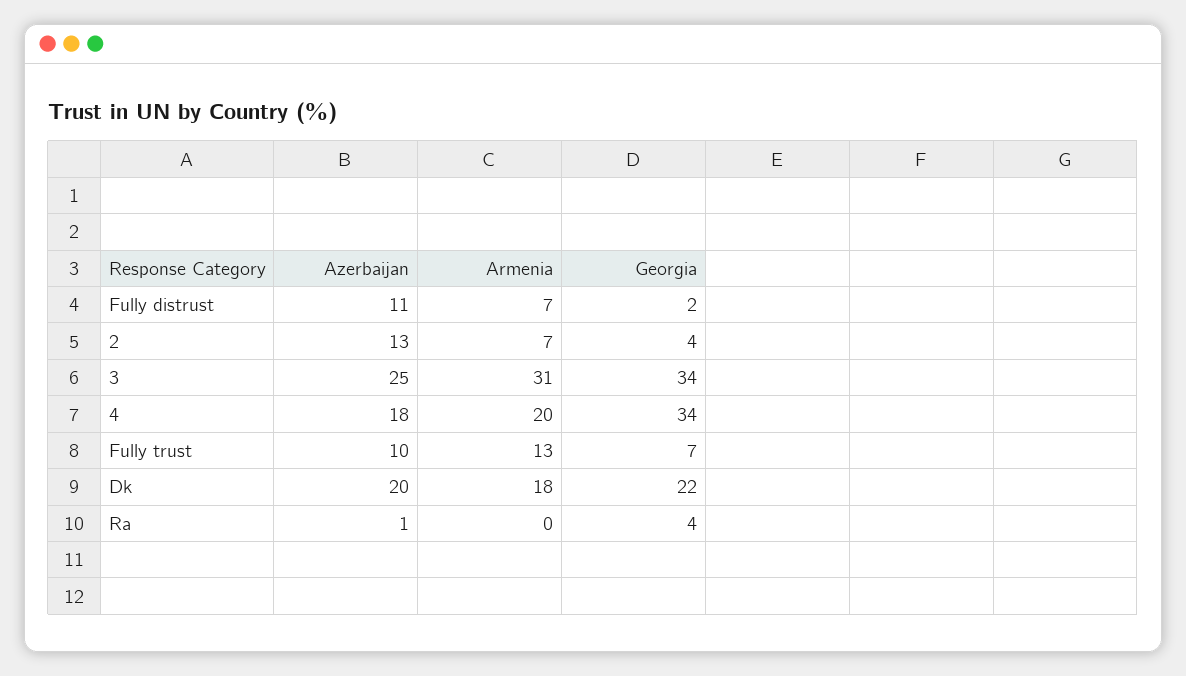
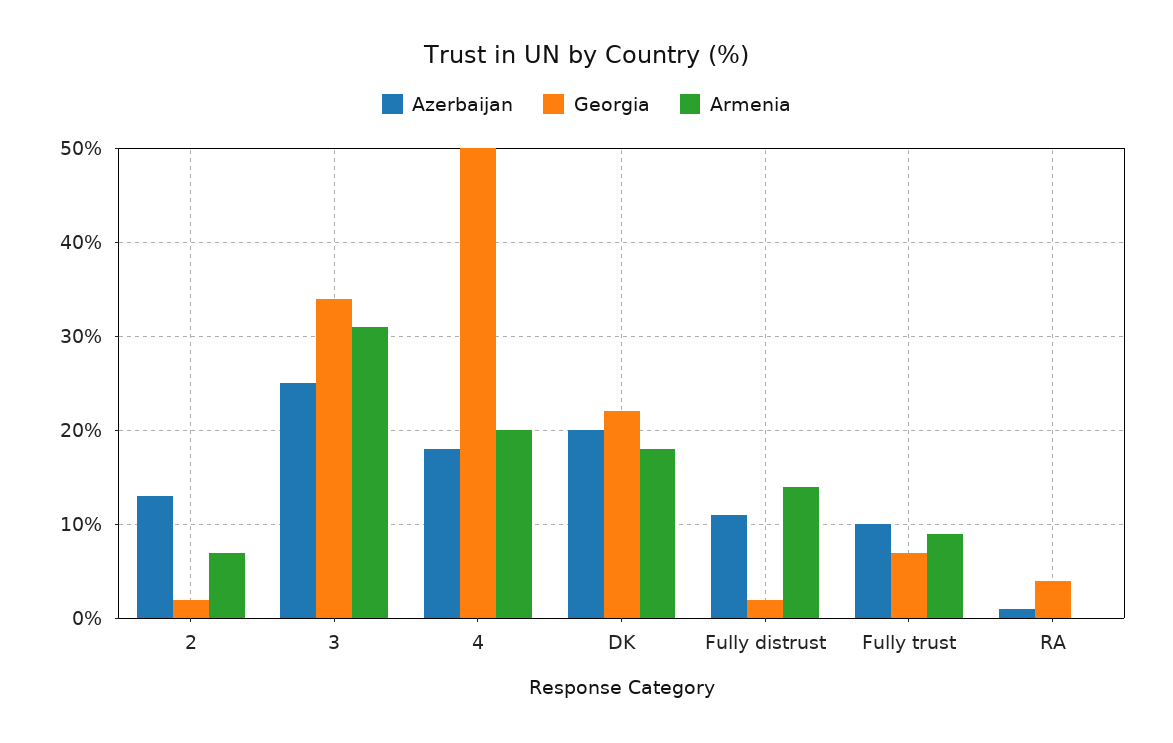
Armenia, Fully distrust: 7 -> 14
Georgia, 2: 4 -> 2
Georgia, 4: 34 -> 50
Armenia, Fully trust: 13 -> 9

